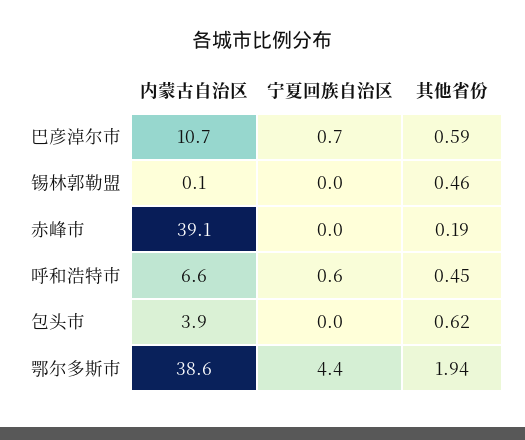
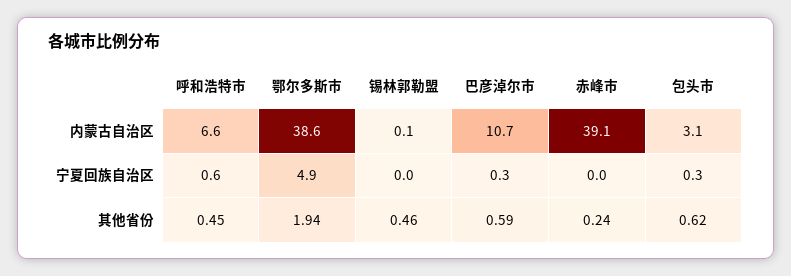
宁夏回族自治区, 巴彦淖尔市: 0.7 -> 0.3
其他省份, 赤峰市: 0.19 -> 0.24
内蒙古自治区, 包头市: 3.9 -> 3.1
宁夏回族自治区, 包头市: 0 -> 0.3
宁夏回族自治区, 鄂尔多斯市: 4.4 -> 4.9

